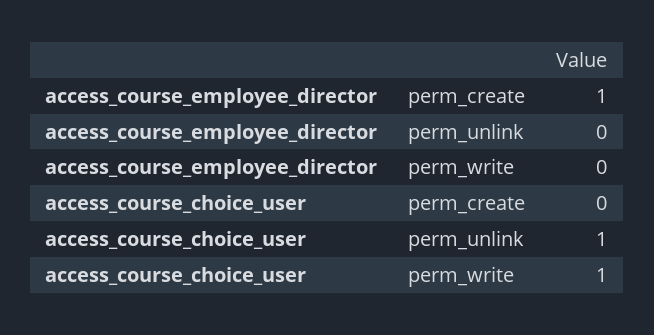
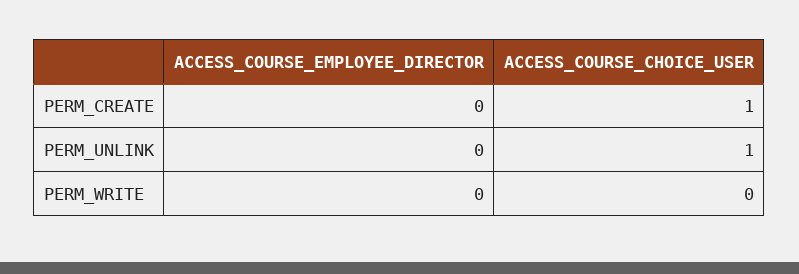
access_course_employee_director, perm_create: 1 -> 0
access_course_choice_user, perm_create: 0 -> 1
access_course_choice_user, perm_write: 1 -> 0

